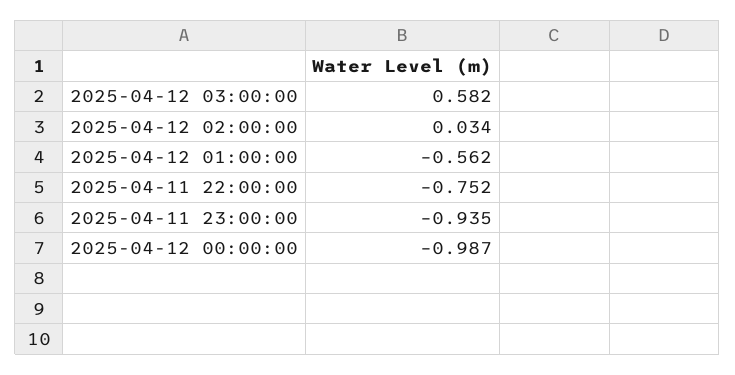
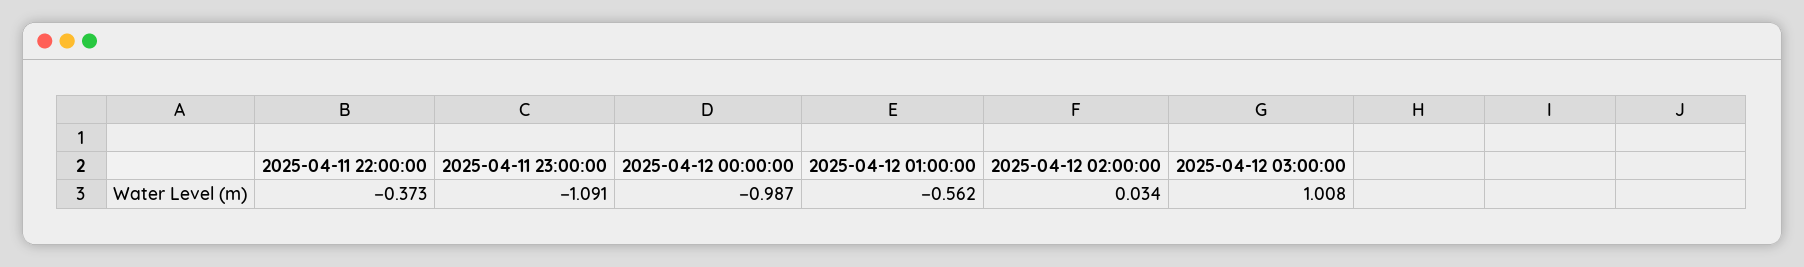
2025-04-12 03:00:00: 0.582 -> 1.008
2025-04-11 22:00:00: -0.752 -> -0.373
2025-04-11 23:00:00: -0.935 -> -1.091

